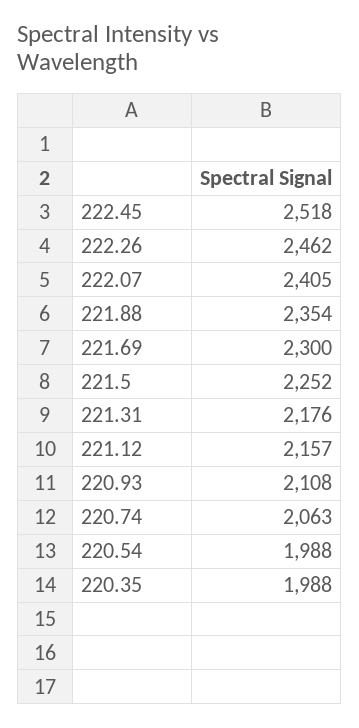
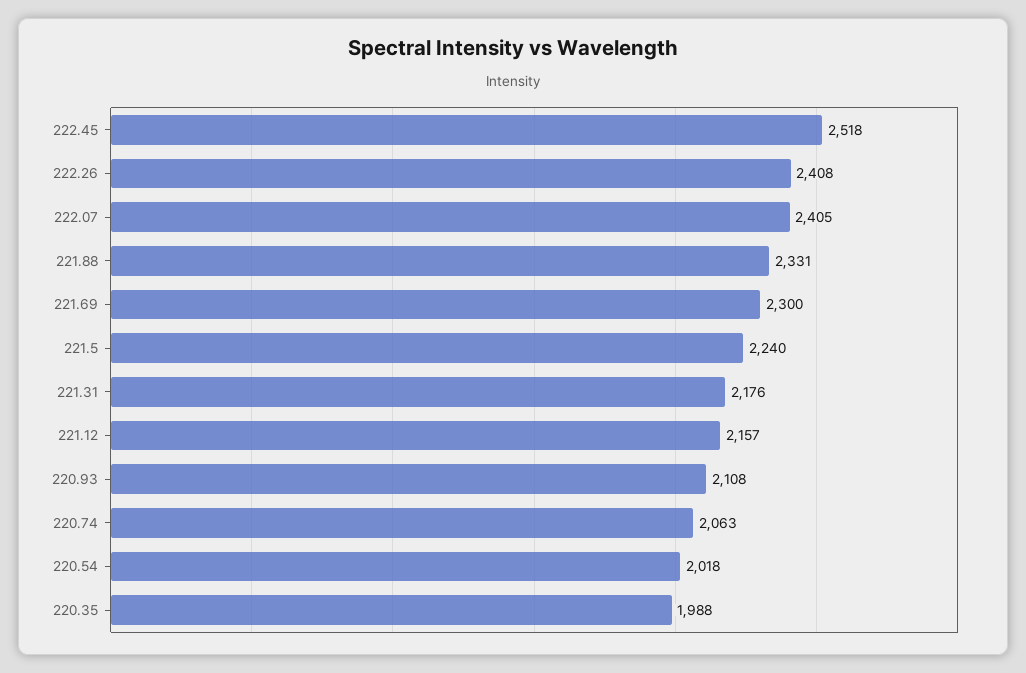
222.26: 2462 -> 2408
221.88: 2354 -> 2331
221.5: 2252 -> 2240
220.54: 1988 -> 2018

